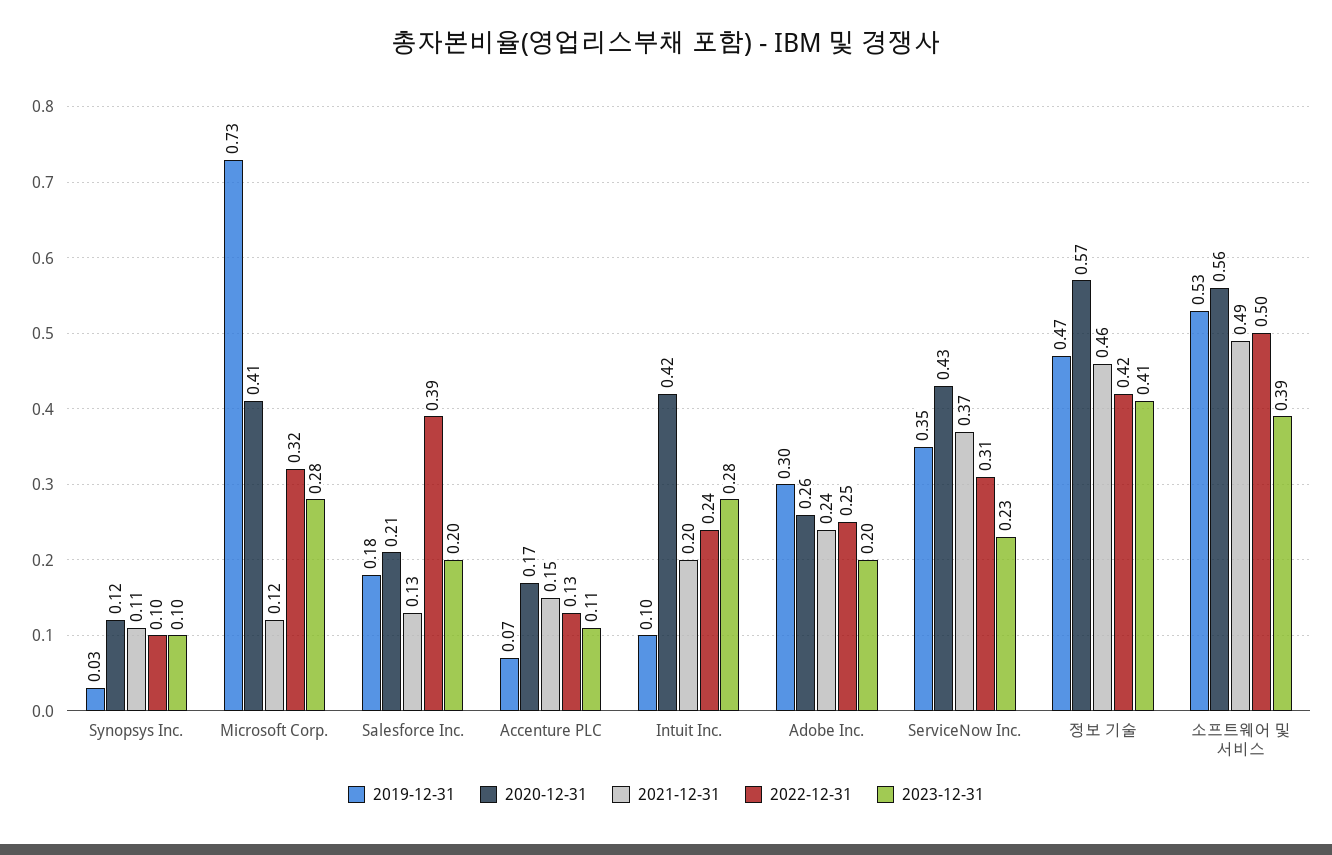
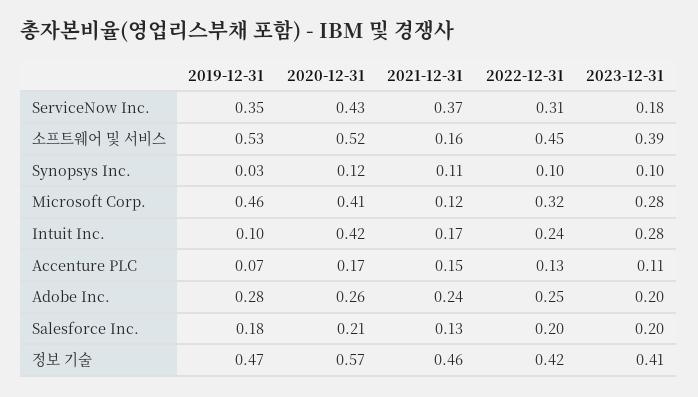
2019-12-31, Microsoft Corp.: 0.73 -> 0.46
2022-12-31, Salesforce Inc.: 0.39 -> 0.2
2021-12-31, Intuit Inc.: 0.2 -> 0.17
2019-12-31, Adobe Inc.: 0.3 -> 0.28
2023-12-31, ServiceNow Inc.: 0.23 -> 0.18
2020-12-31, 소프트웨어 및 서비스: 0.56 -> 0.52
2021-12-31, 소프트웨어 및 서비스: 0.49 -> 0.16
2022-12-31, 소프트웨어 및 서비스: 0.5 -> 0.45

